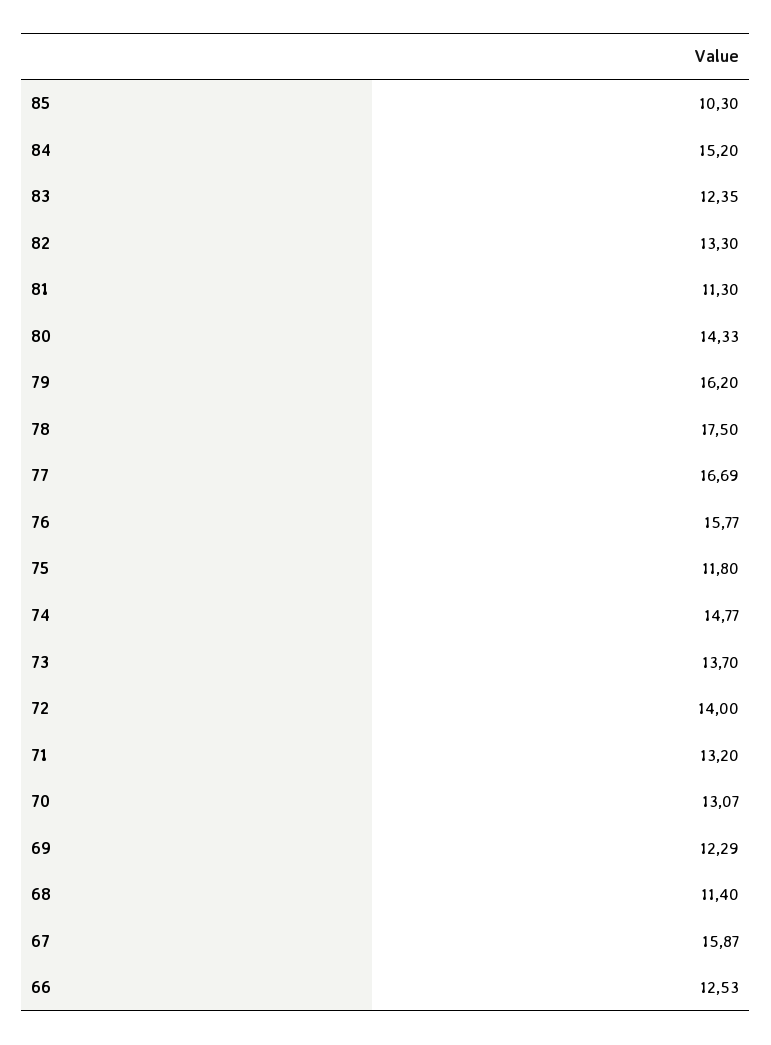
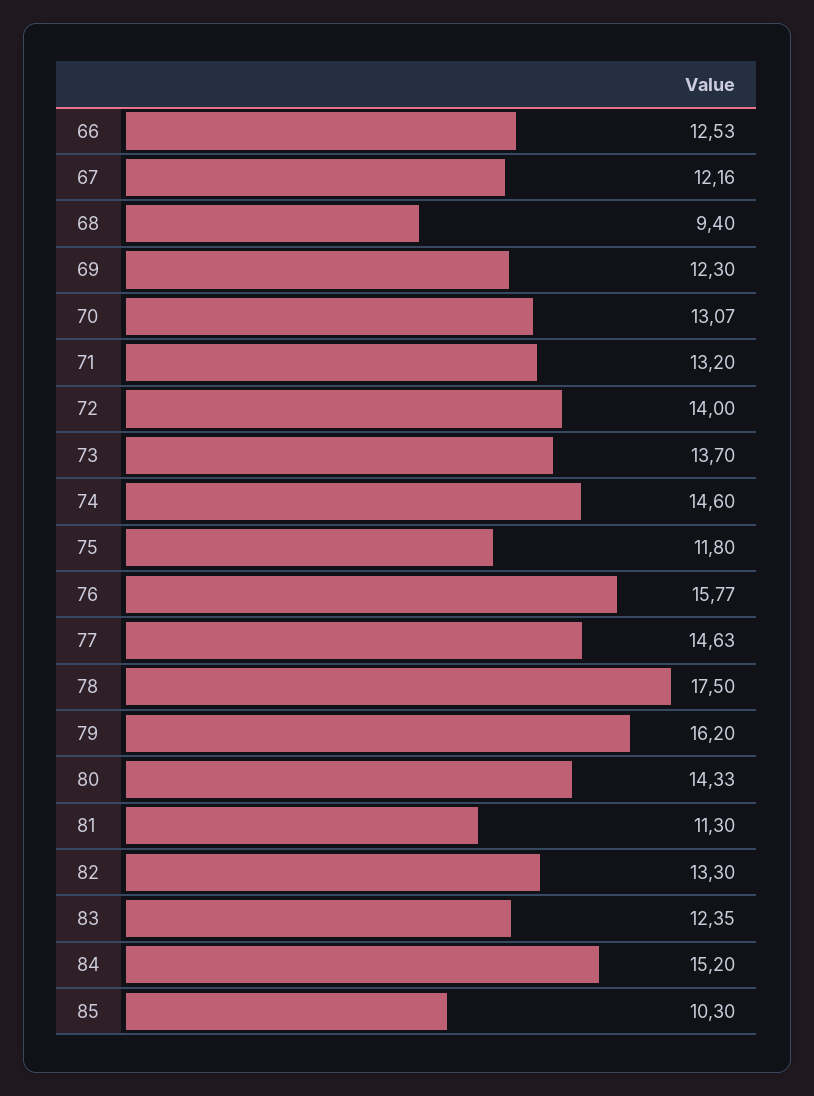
77: 16.69 -> 14.63
74: 14.77 -> 14.6
69: 12.29 -> 12.3
68: 11.4 -> 9.4
67: 15.87 -> 12.16

